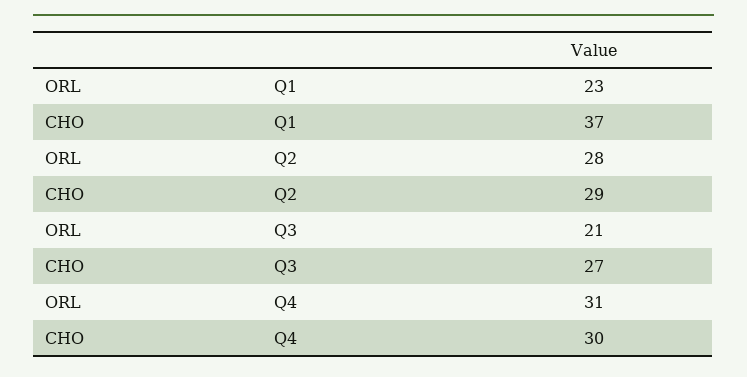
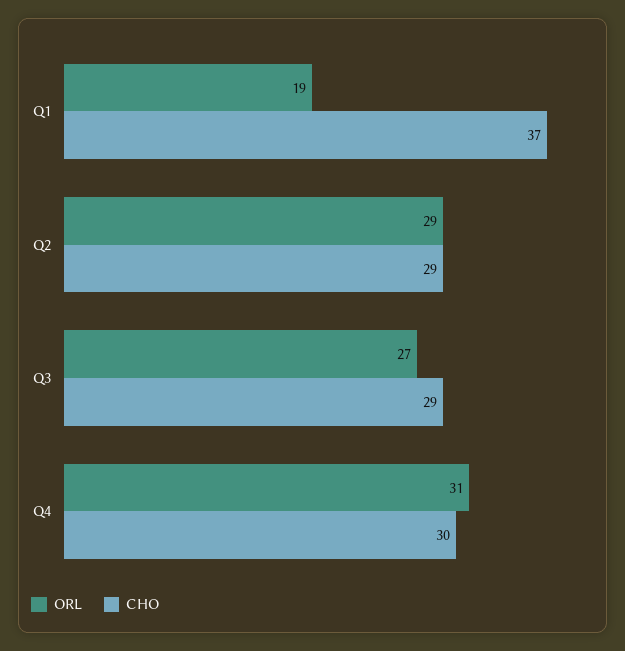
ORL, Q1: 23 -> 19
ORL, Q2: 28 -> 29
ORL, Q3: 21 -> 27
CHO, Q3: 27 -> 29

